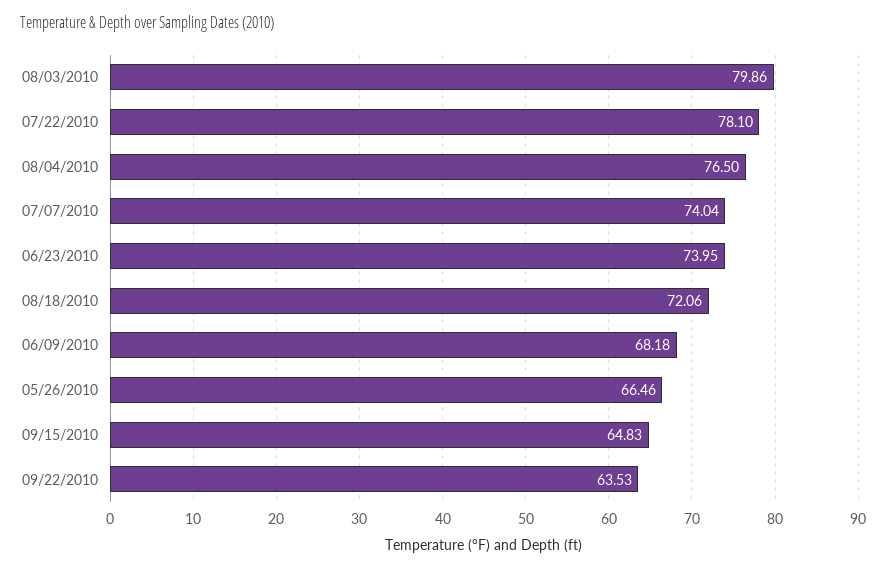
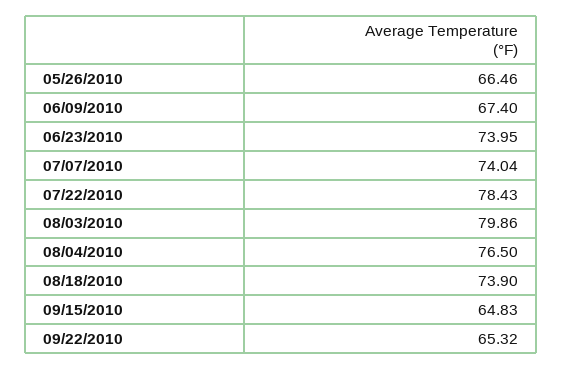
07/22/2010: 78.1 -> 78.43
08/18/2010: 72.06 -> 73.9
06/09/2010: 68.18 -> 67.4
09/22/2010: 63.53 -> 65.32

